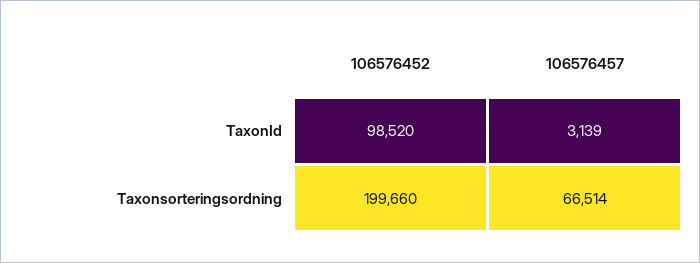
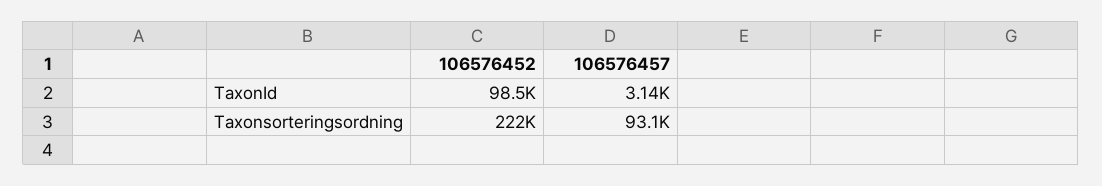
106576452, Taxonsorteringsordning: 199660 -> 222000
106576457, Taxonsorteringsordning: 66514 -> 93100

